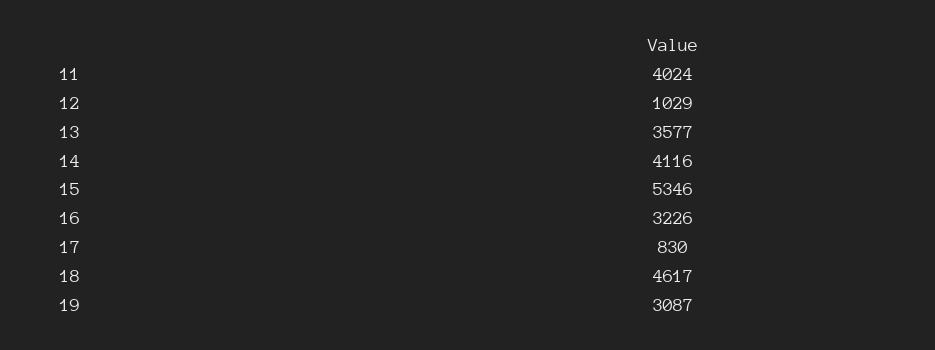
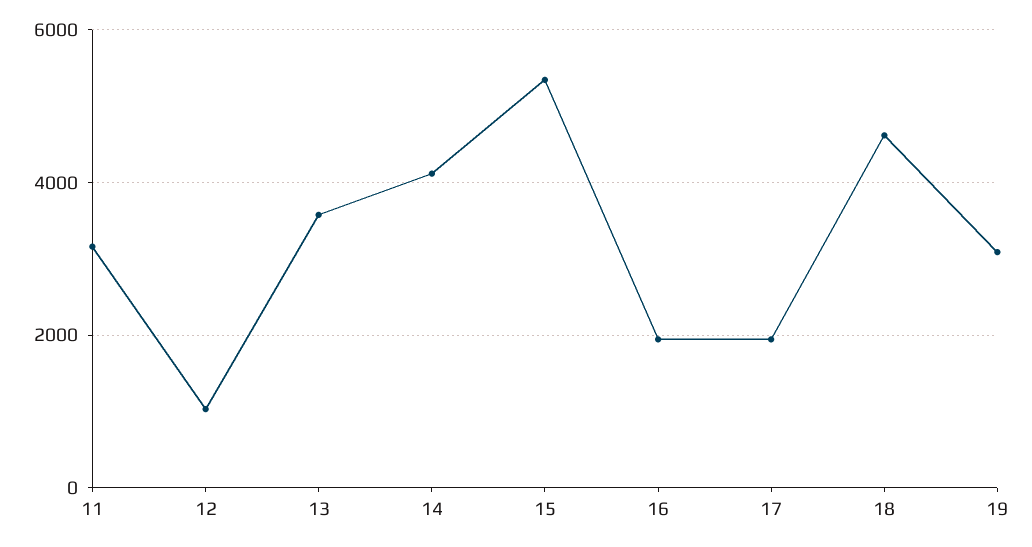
11: 4024 -> 3200
16: 3226 -> 2000
17: 830 -> 2000

